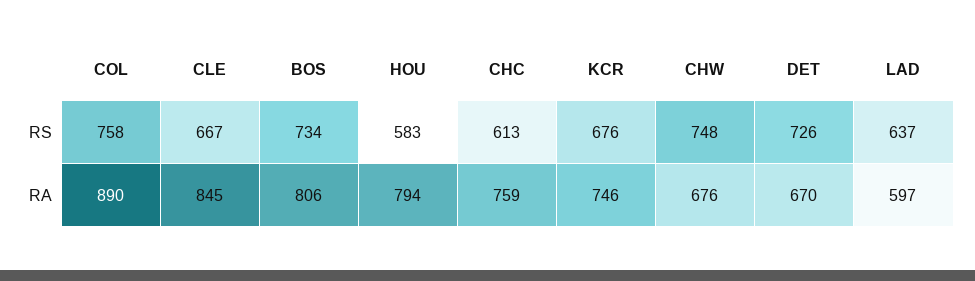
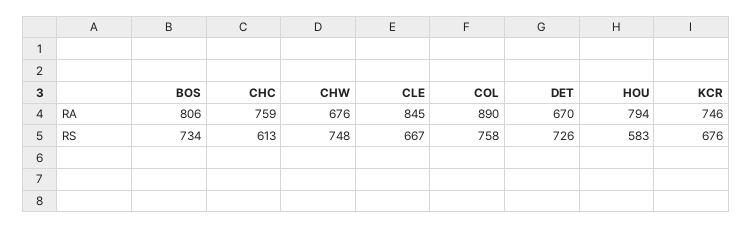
LAD, RS: 637 -> none
LAD, RA: 597 -> none

